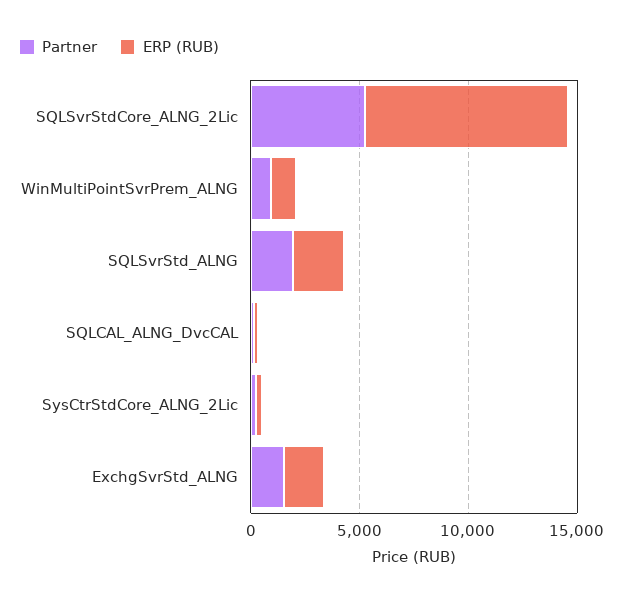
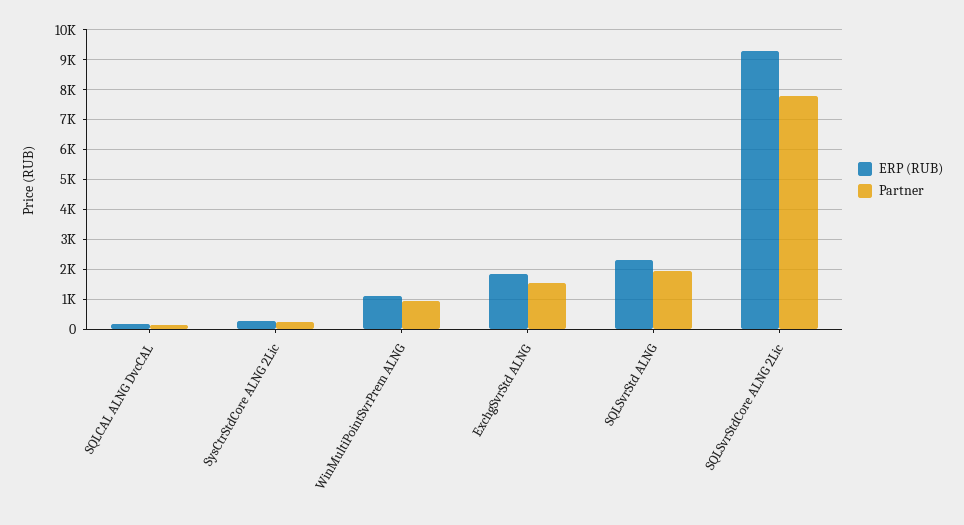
Partner, SQLSvrStdCore_ALNG_2Lic: 5000 -> 7750

